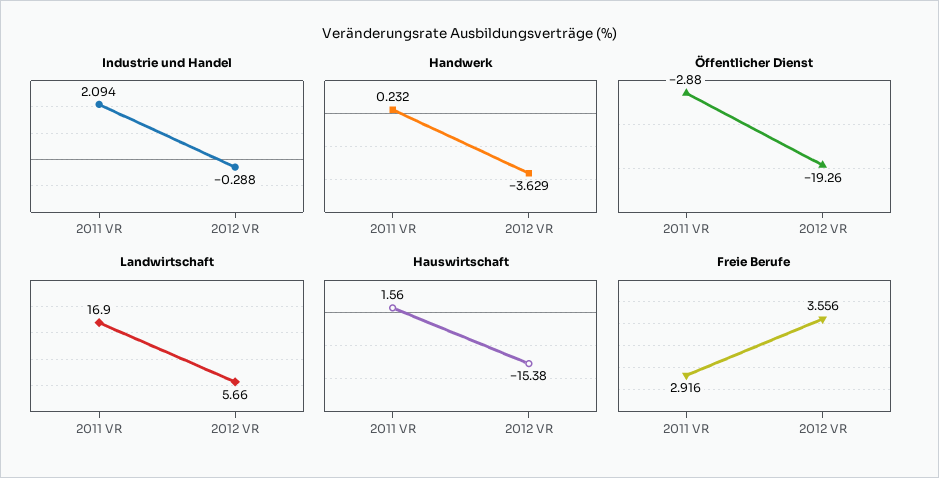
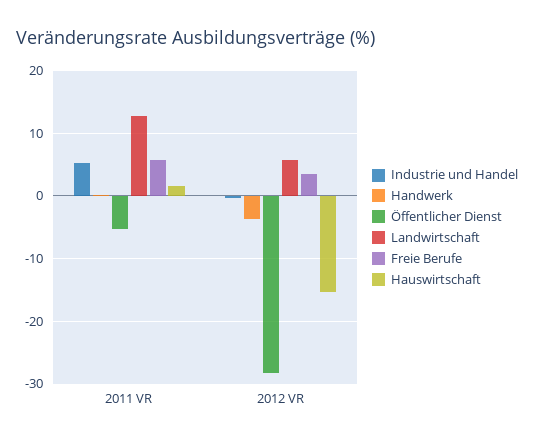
Industrie und Handel, 2011 VR: 2.094 -> 5
Öffentlicher Dienst, 2011 VR: -2.88 -> -5
Öffentlicher Dienst, 2012 VR: -19.26 -> -28
Landwirtschaft, 2011 VR: 16.9 -> 13
Freie Berufe, 2011 VR: 2.916 -> 6

